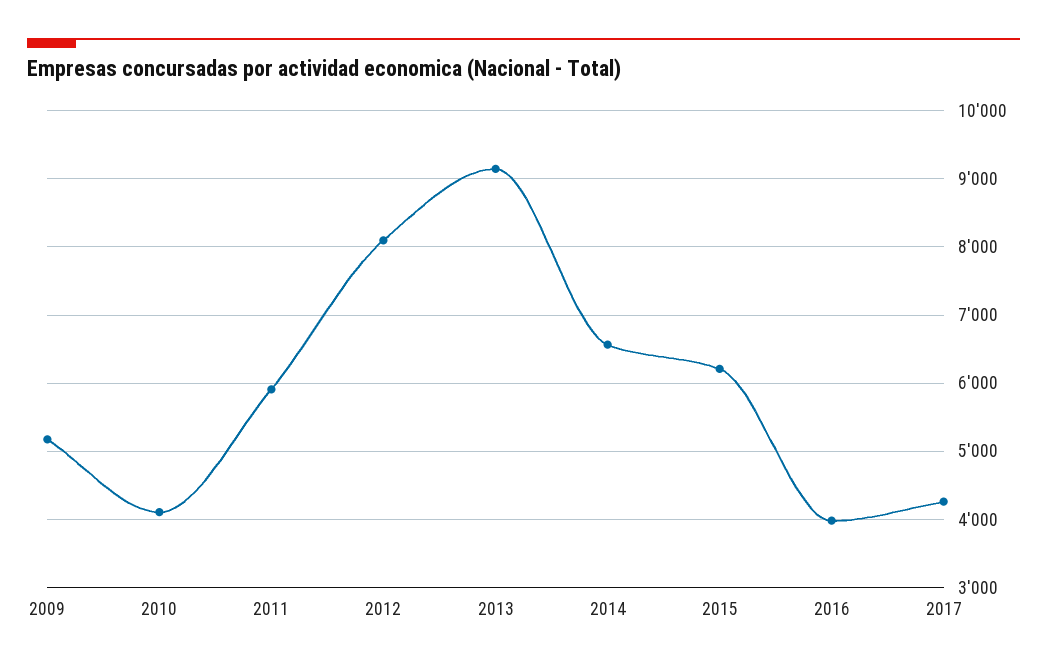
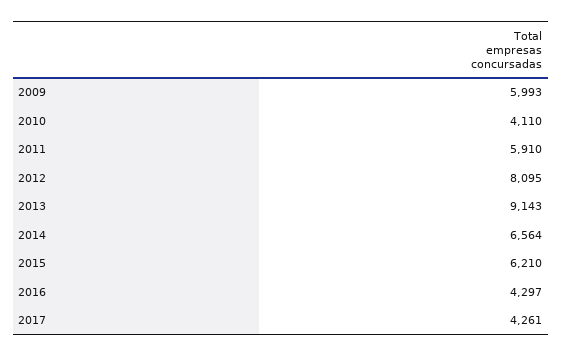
2009: 5200 -> 5993
2016: 4000 -> 4297

